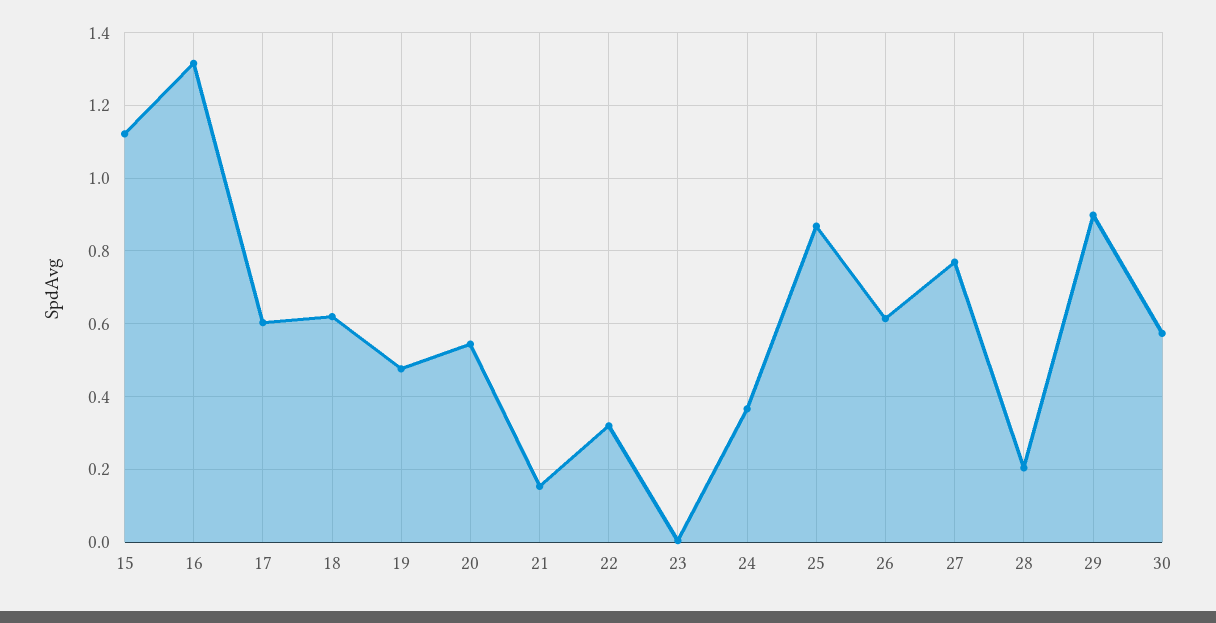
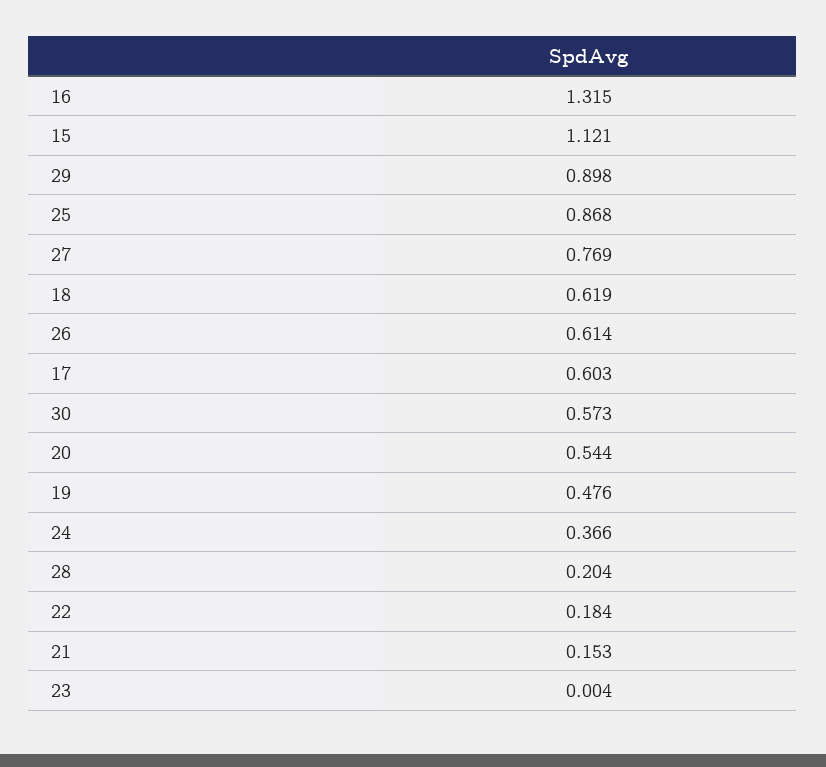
22: 0.32 -> 0.184

